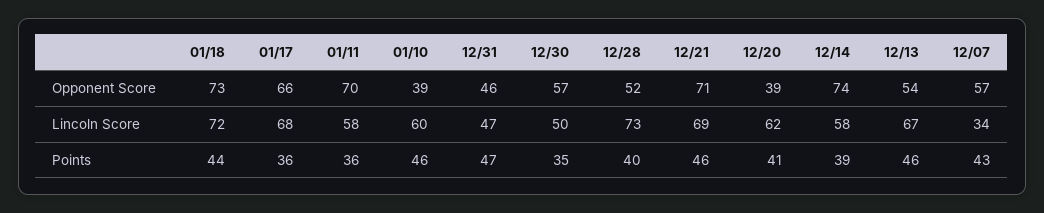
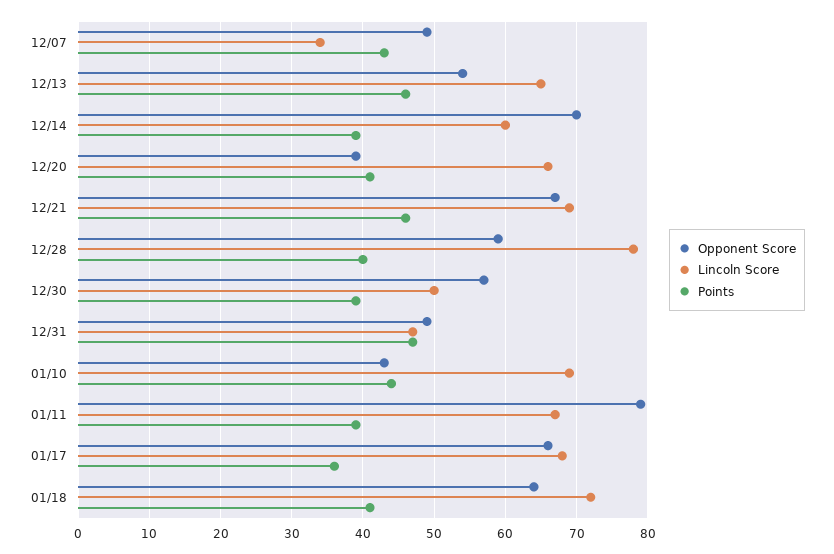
Opponent Score, 01/18: 73 -> 64
Opponent Score, 01/11: 70 -> 79
Opponent Score, 01/10: 39 -> 43
Opponent Score, 12/31: 46 -> 49
Opponent Score, 12/28: 52 -> 59
Opponent Score, 12/21: 71 -> 67
Opponent Score, 12/14: 74 -> 70
Opponent Score, 12/07: 57 -> 49
Lincoln Score, 01/11: 58 -> 67
Lincoln Score, 01/10: 60 -> 69
Lincoln Score, 12/28: 73 -> 78
Lincoln Score, 12/20: 62 -> 66
Lincoln Score, 12/14: 58 -> 60
Lincoln Score, 12/13: 67 -> 65
Points, 01/18: 44 -> 41
Points, 01/11: 36 -> 39
Points, 01/10: 46 -> 44
Points, 12/30: 35 -> 39

